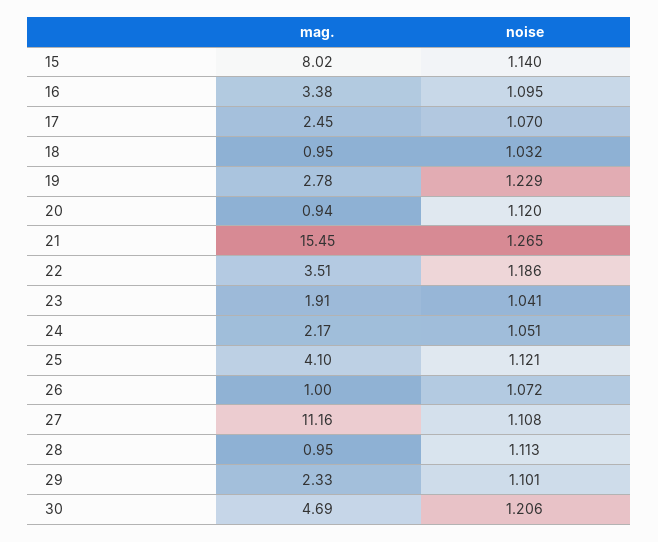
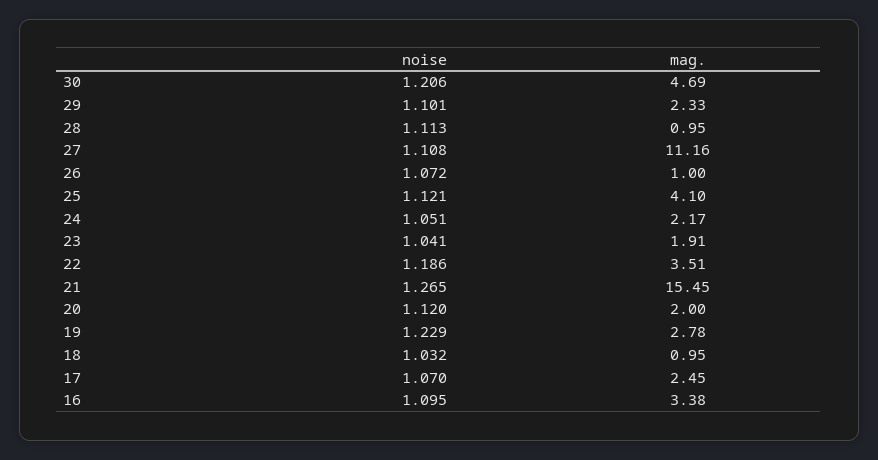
mag., 15: 8.02 -> none
noise, 15: 1.14 -> none
mag., 20: 0.94 -> 2

